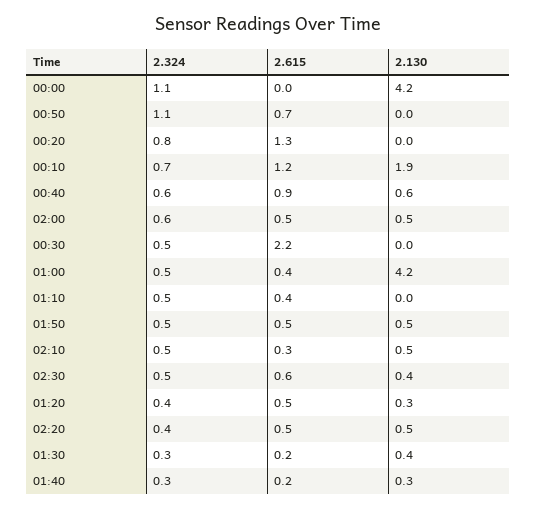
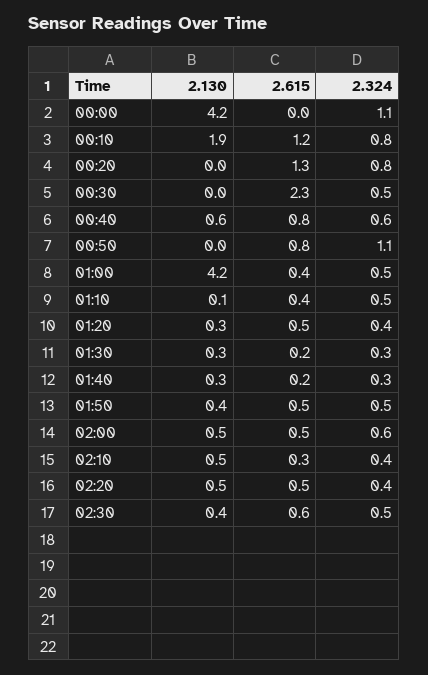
2.615, 00:50: 0.7 -> 0.8
2.324, 00:10: 0.7 -> 0.8
2.615, 00:40: 0.9 -> 0.8
2.615, 00:30: 2.2 -> 2.3
2.130, 01:10: 0 -> 0.1
2.130, 01:50: 0.5 -> 0.4
2.324, 02:10: 0.5 -> 0.4
2.130, 01:30: 0.4 -> 0.3

